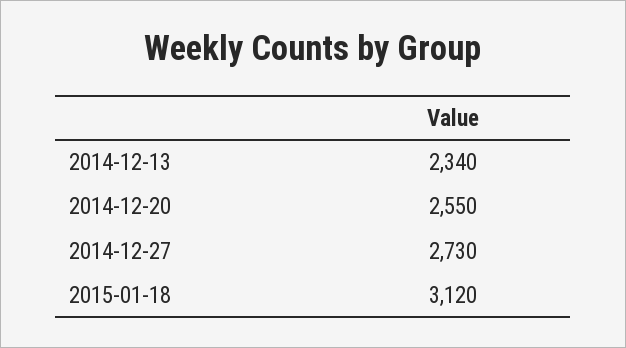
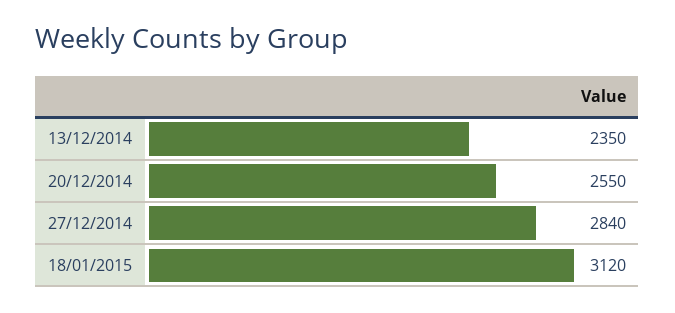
2014-12-13: 2340 -> 2350
2014-12-27: 2730 -> 2840

